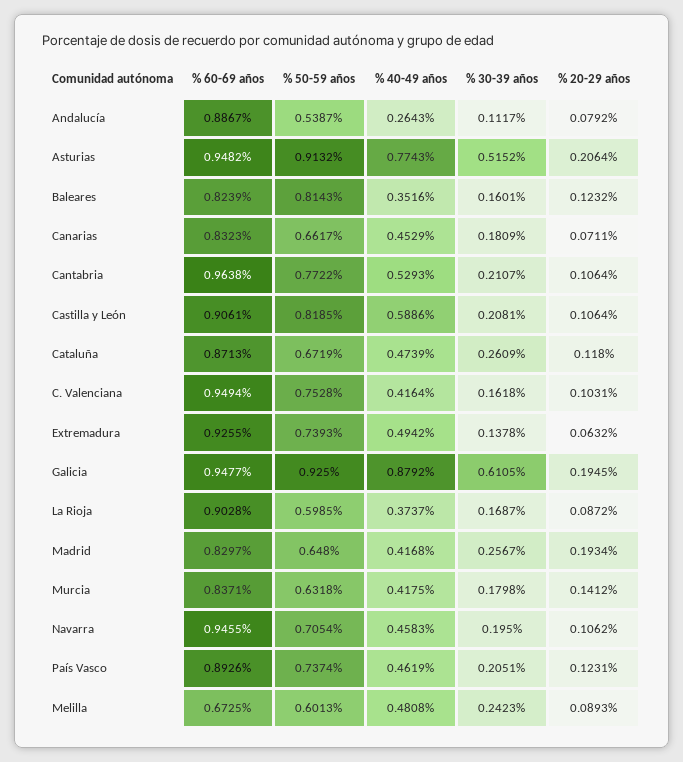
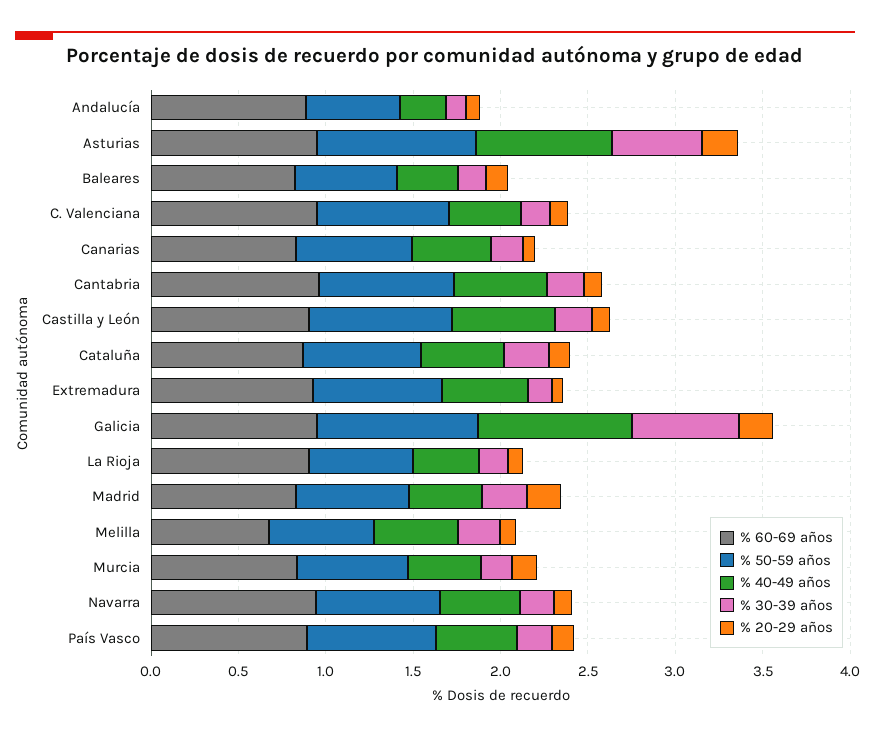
% 50-59 años, Baleares: 0.8143 -> 0.6

